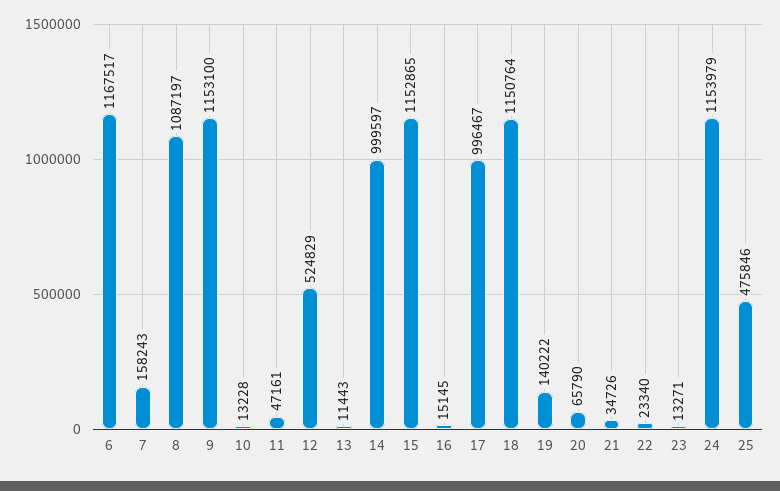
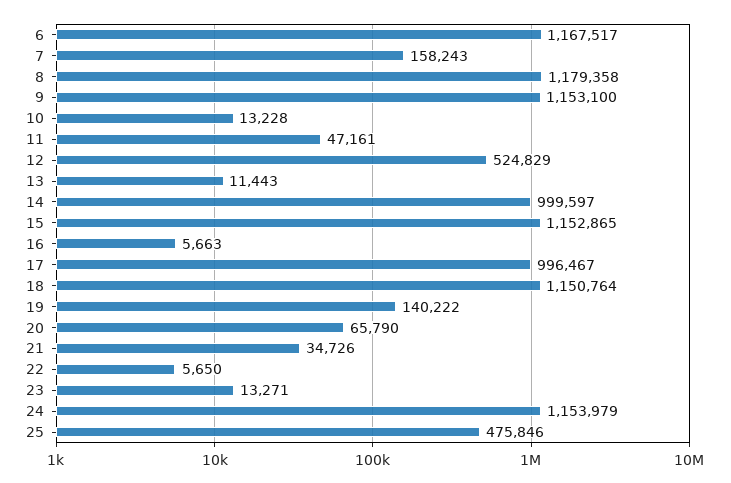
8: 1087197 -> 1179358
16: 15145 -> 5663
22: 23340 -> 5650

